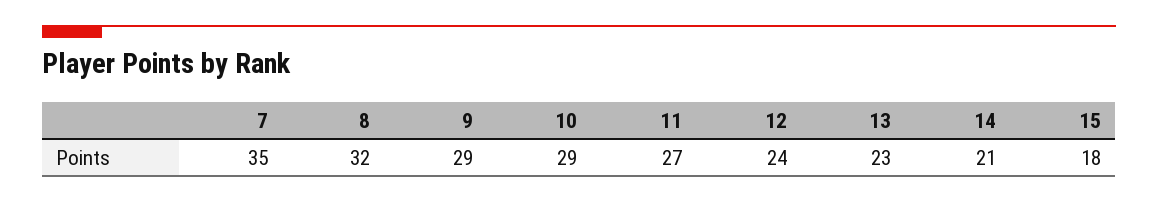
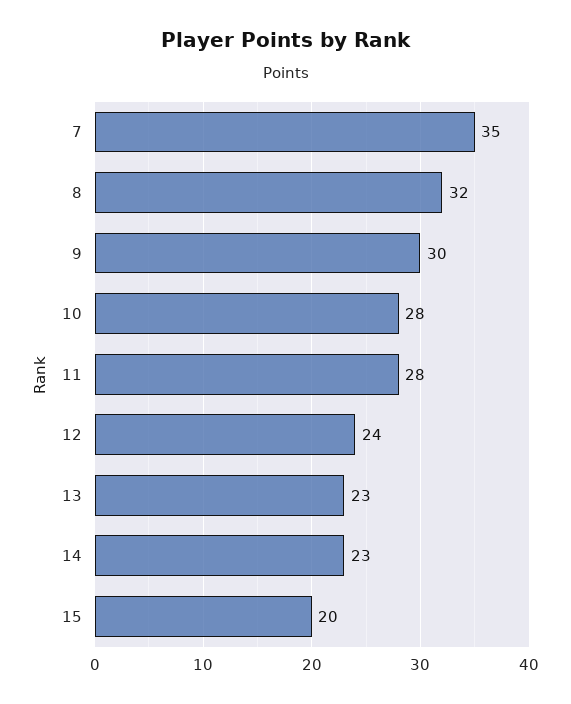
9: 29 -> 30
10: 29 -> 28
11: 27 -> 28
14: 21 -> 23
15: 18 -> 20

